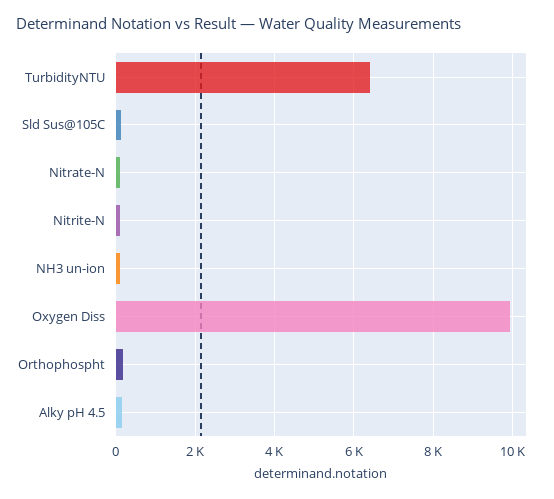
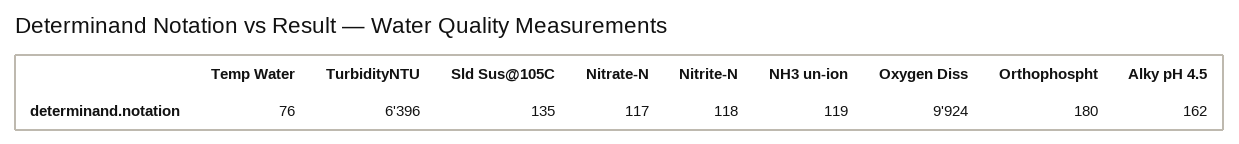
Temp Water: none -> 76

